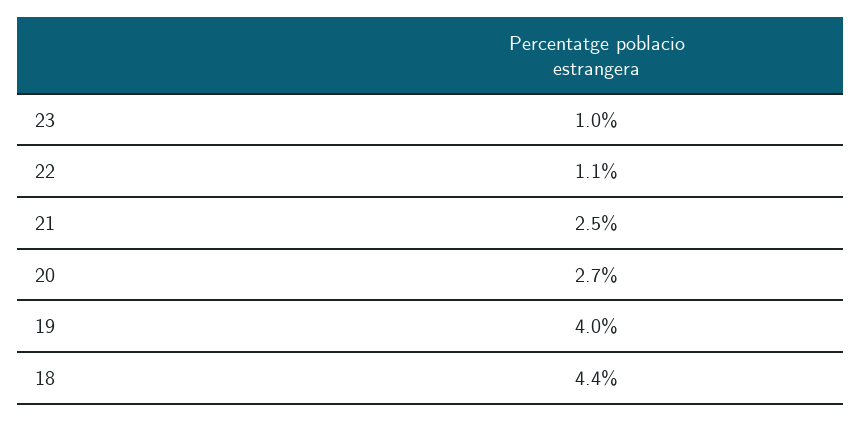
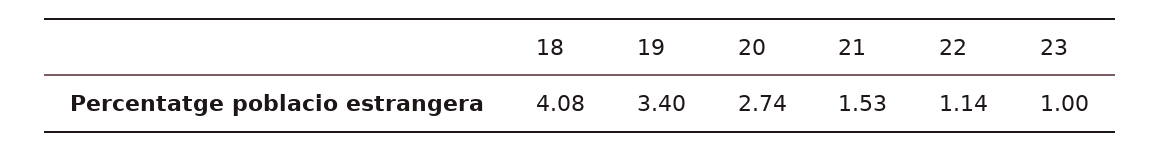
21: 2.5 -> 1.53
19: 4 -> 3.4
18: 4.4 -> 4.08

